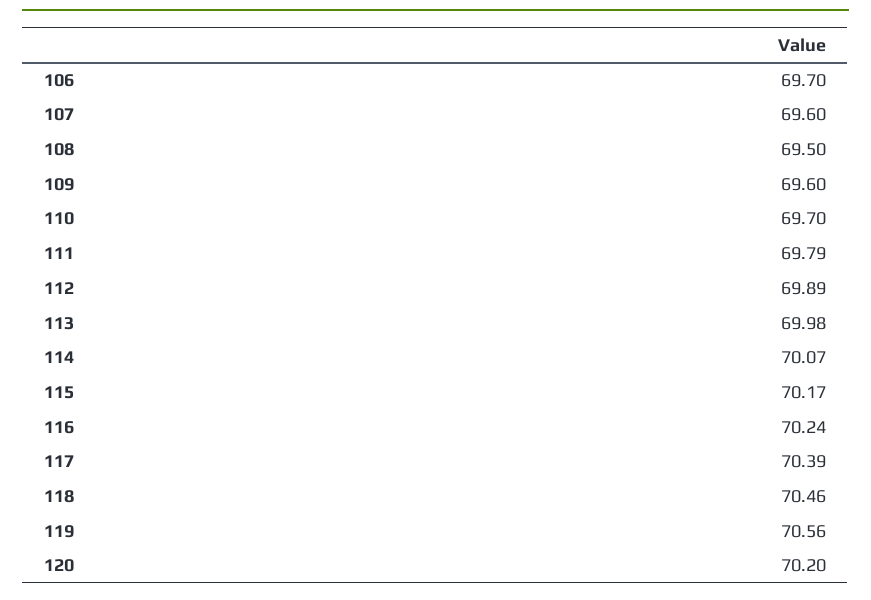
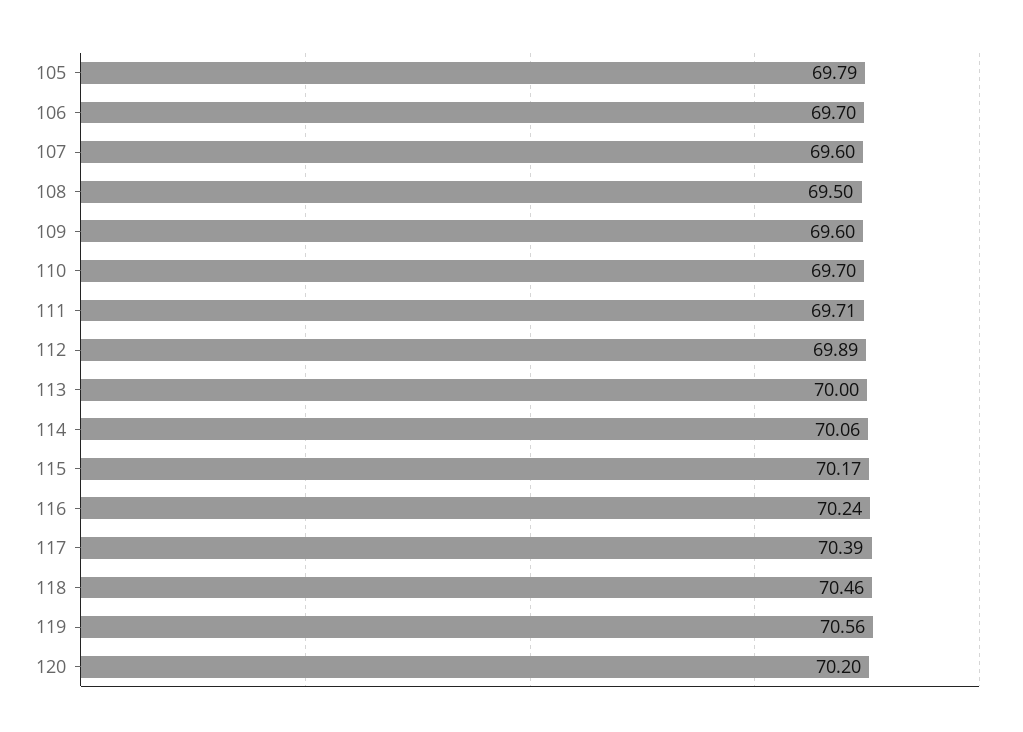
111: 69.79 -> 69.71
113: 69.98 -> 70
114: 70.07 -> 70.06
105: none -> 69.79

